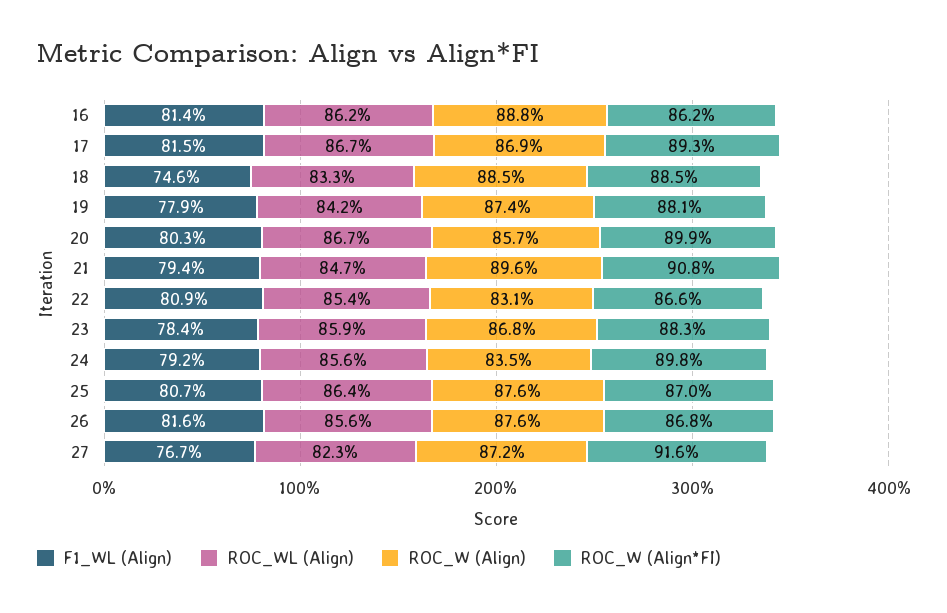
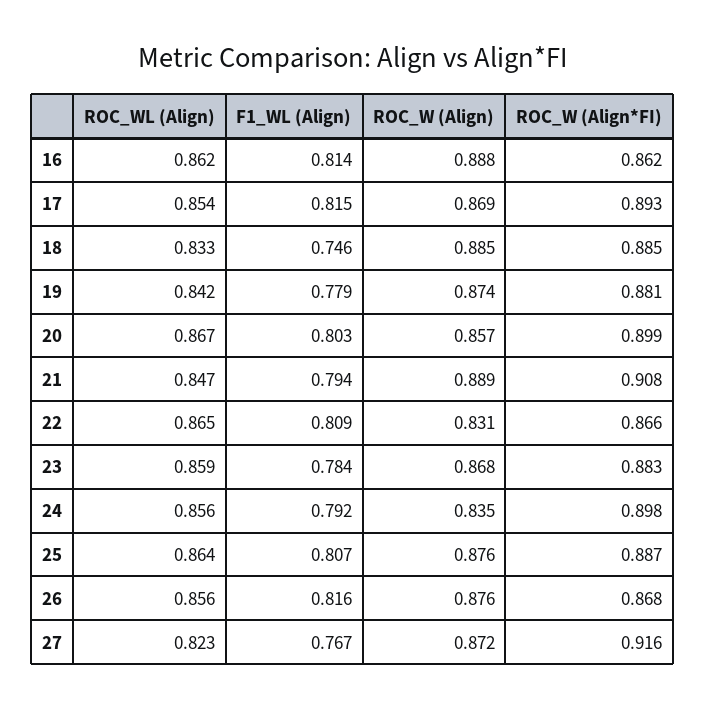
ROC_WL (Align), 17: 0.867 -> 0.854
ROC_W (Align), 21: 0.896 -> 0.889
ROC_WL (Align), 22: 0.854 -> 0.865
ROC_W (Align*FI), 25: 0.87 -> 0.887

